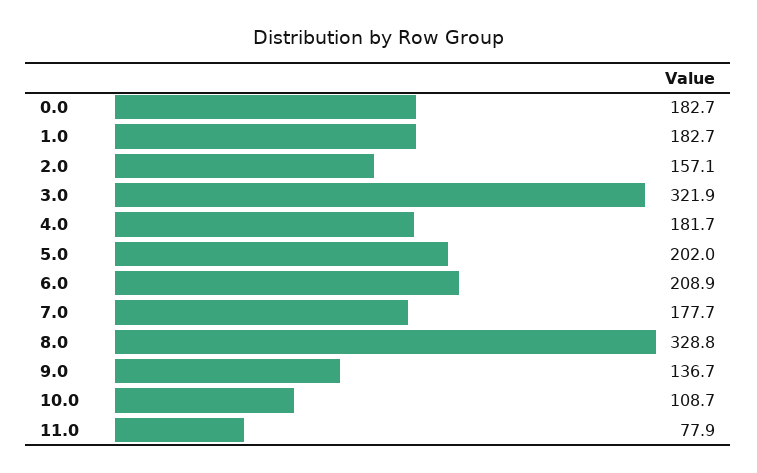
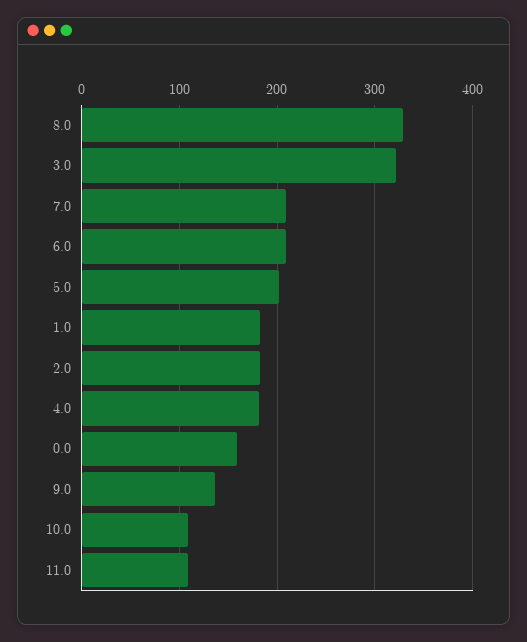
0.0: 182.7 -> 160
2.0: 157.1 -> 180
7.0: 177.7 -> 210
11.0: 77.9 -> 110

